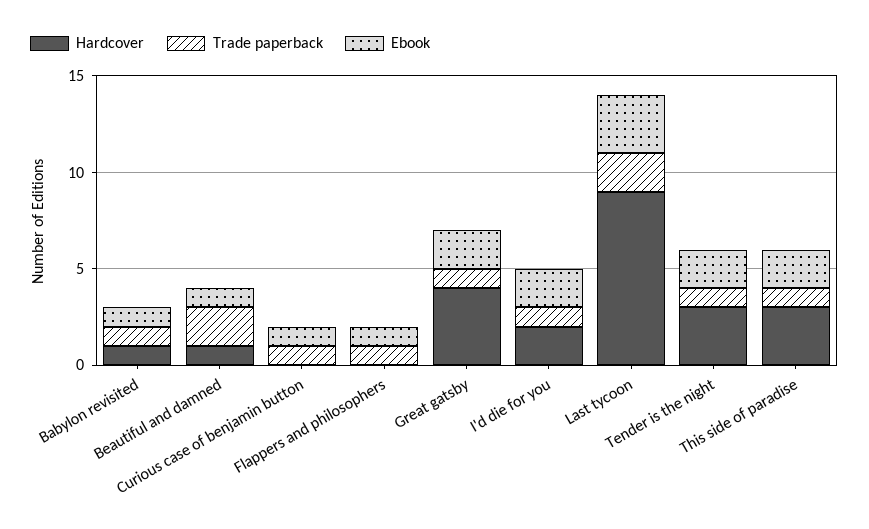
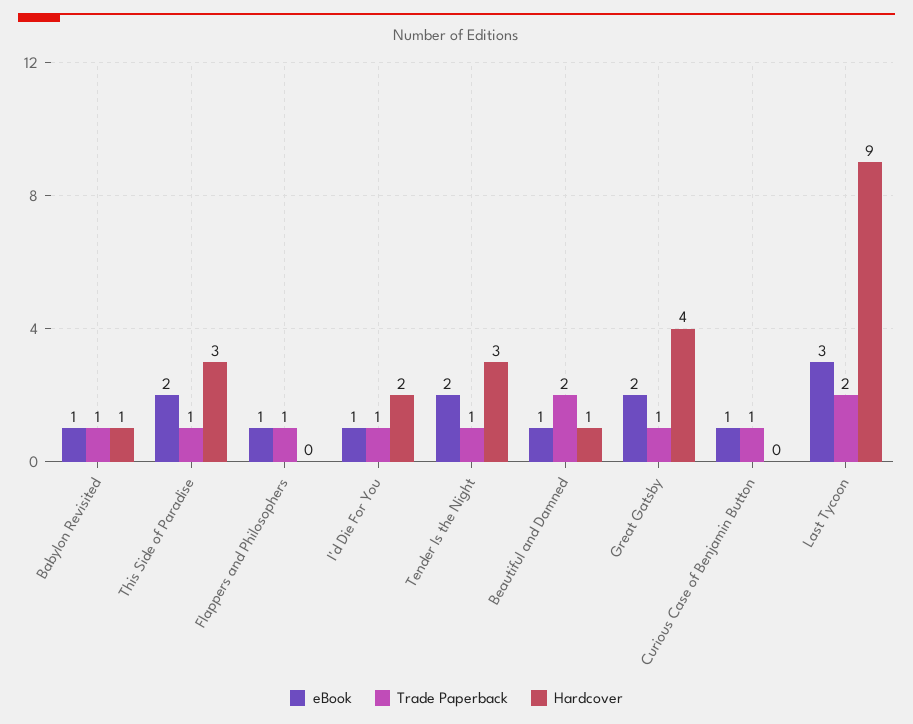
Ebook, I'd die for you: 2 -> 1

